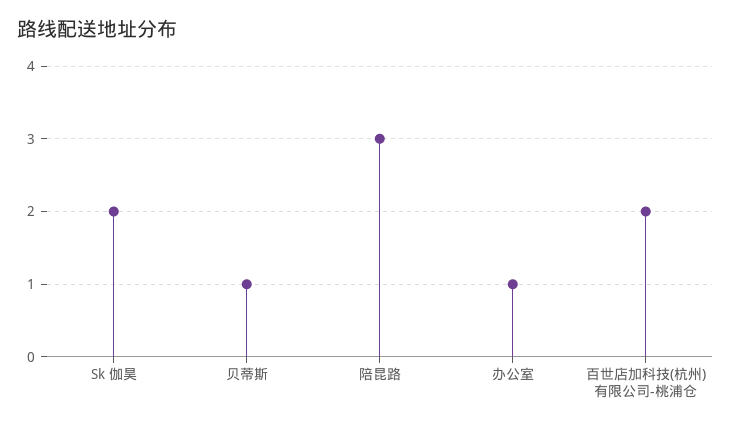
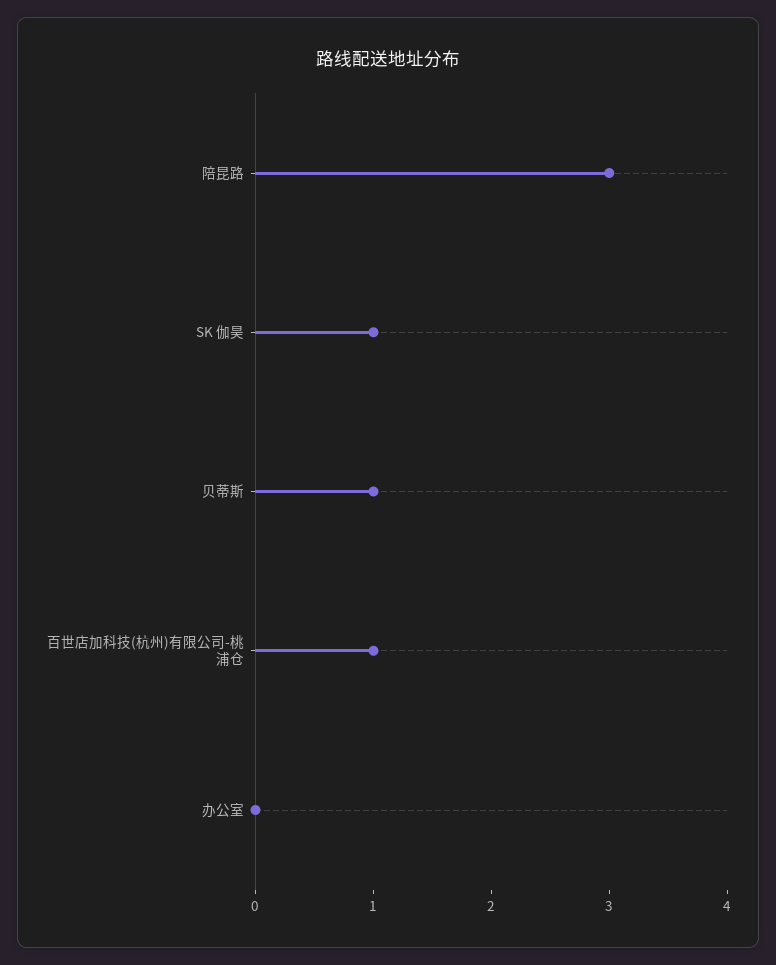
Sk 伽昊: 2 -> 1
办公室: 1 -> 0
百世店加科技(杭州)有限公司-桃浦仓: 2 -> 1

